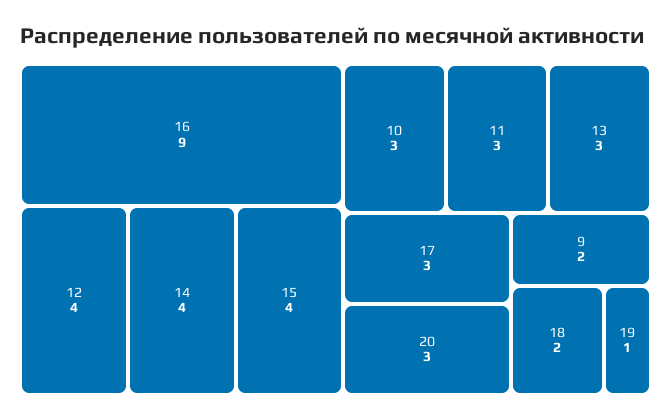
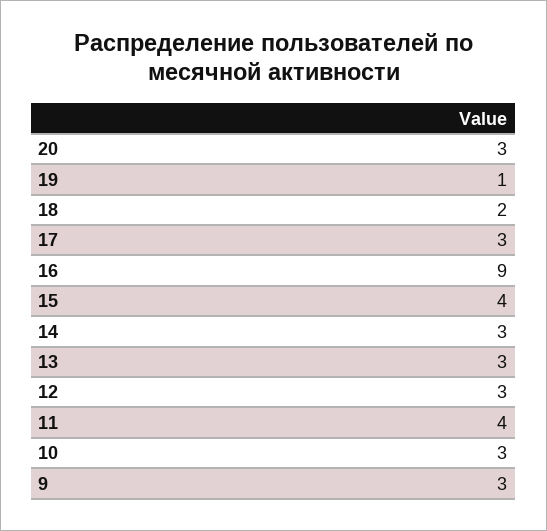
12: 4 -> 3
14: 4 -> 3
11: 3 -> 4
9: 2 -> 3

